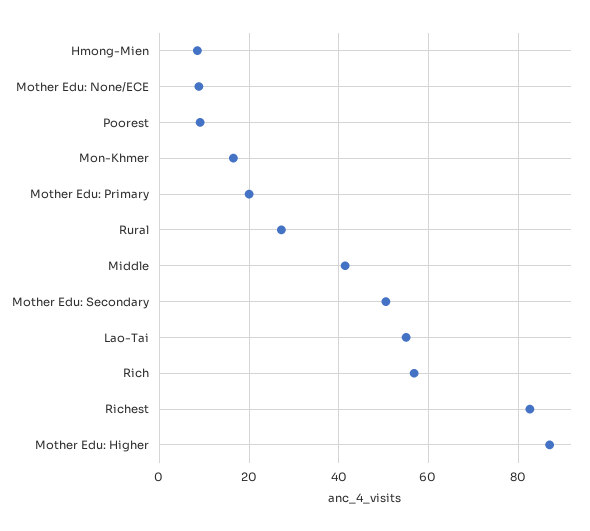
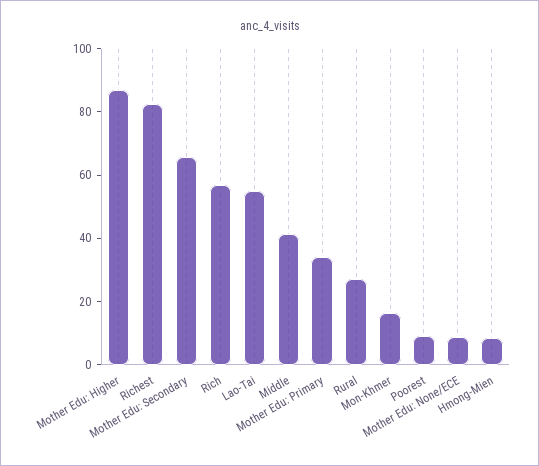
Mother Edu: Primary: 20 -> 35
Mother Edu: Secondary: 50 -> 65

